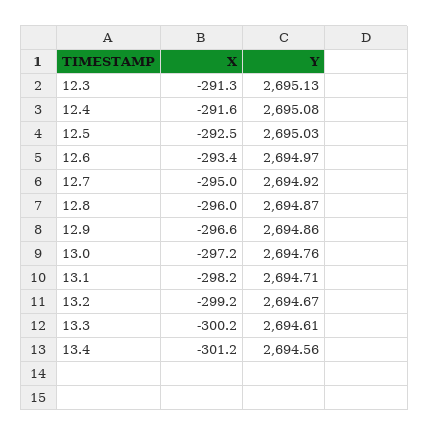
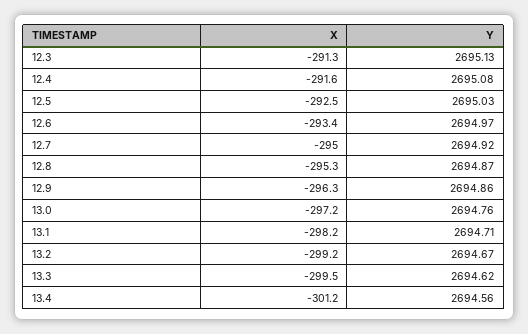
X, 12.8: -296 -> -295.3
X, 12.9: -296.6 -> -296.3
X, 13.3: -300.2 -> -299.5
Y, 13.3: 2694.61 -> 2694.62

